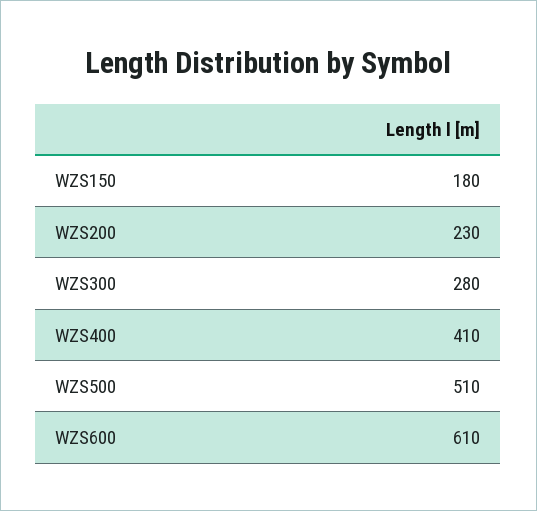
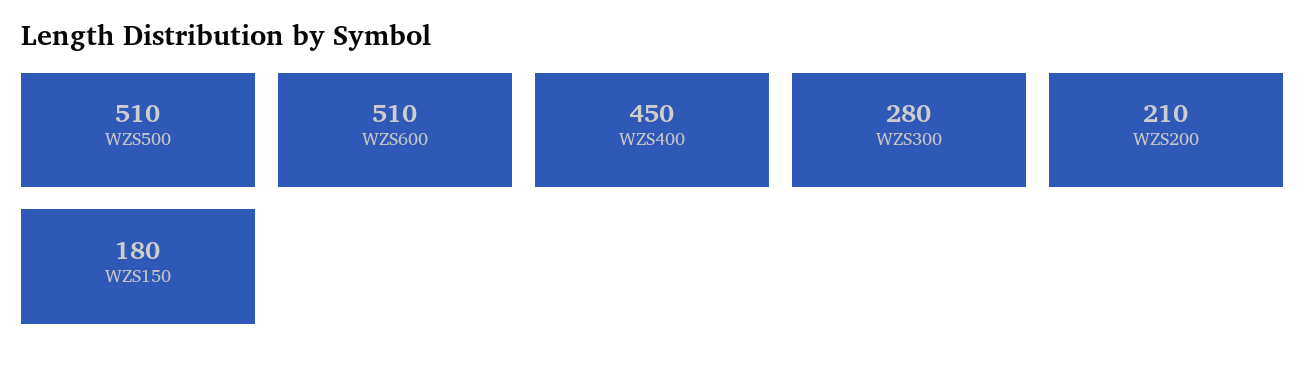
WZS200: 230 -> 210
WZS400: 410 -> 450
WZS600: 610 -> 510

